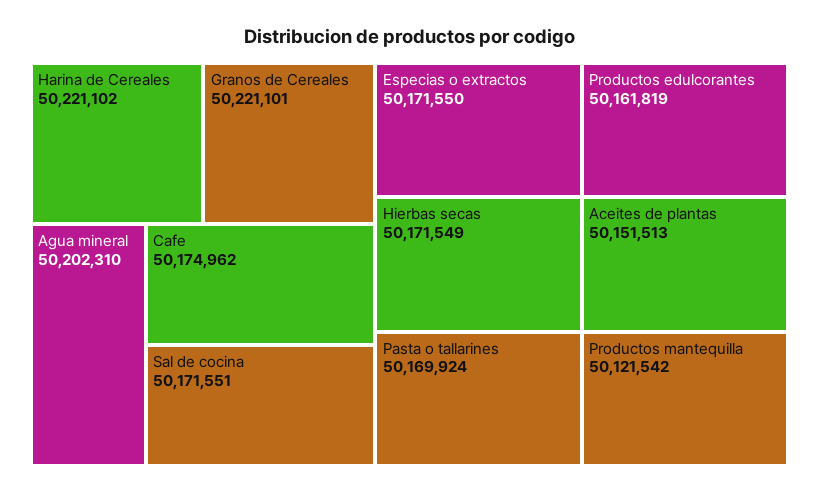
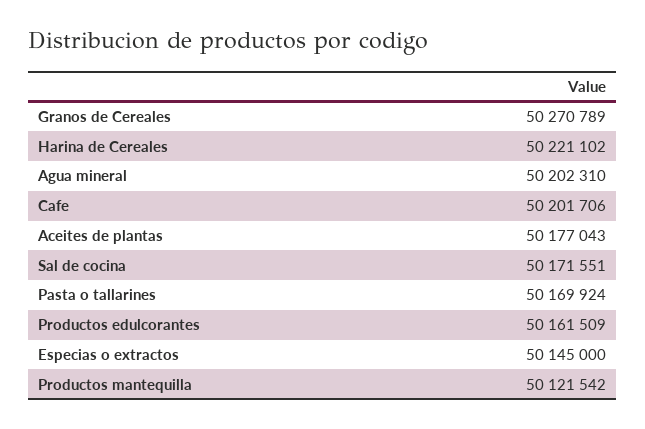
Granos de Cereales: 50221101 -> 50270789
Cafe: 50174962 -> 50201706
Especias o extractos: 50171550 -> 50145000
Hierbas secas: 50171549 -> none
Productos edulcorantes: 50161819 -> 50161509
Aceites de plantas: 50151513 -> 50177043

